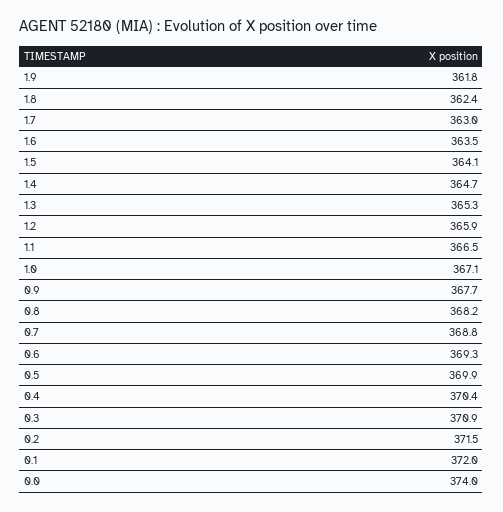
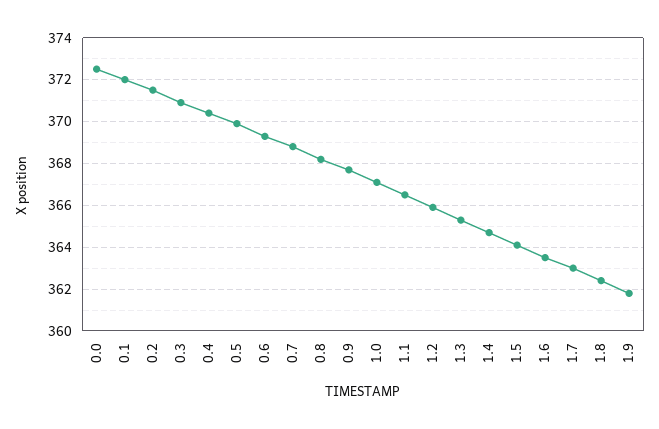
0.0: 374 -> 372.5

